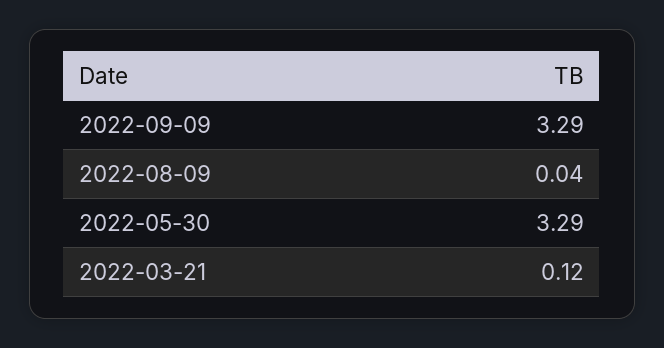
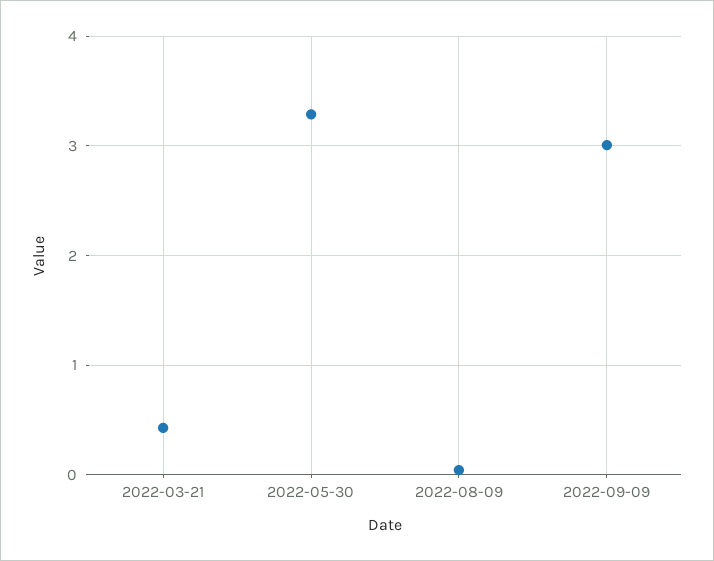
2022-09-09: 3.29 -> 3
2022-03-21: 0.12 -> 0.4

